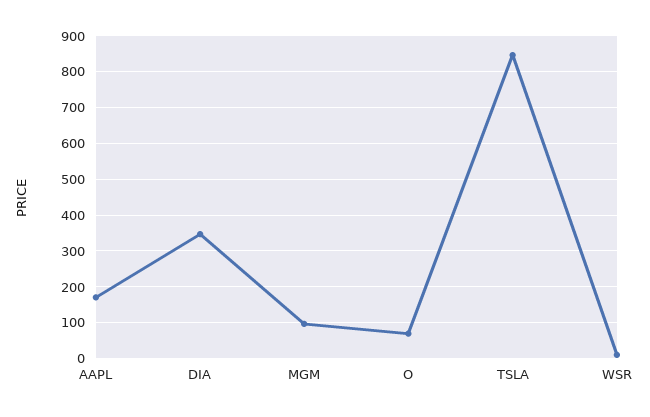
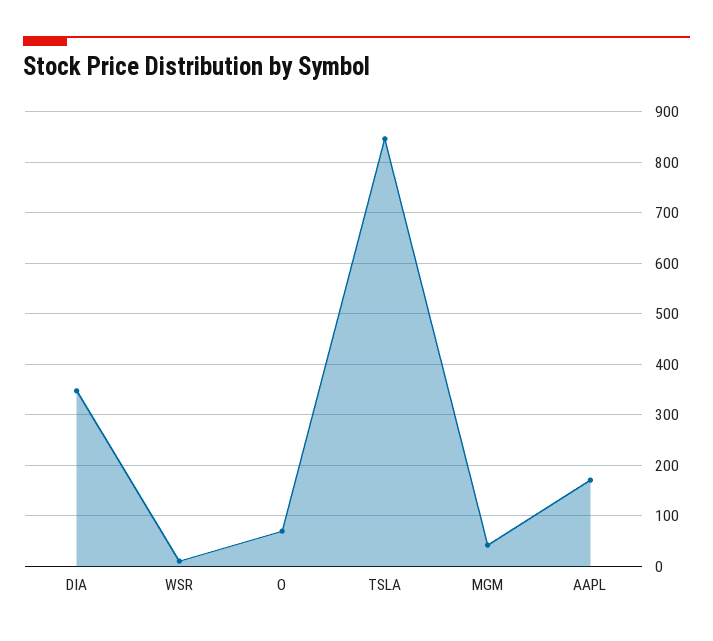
MGM: 100 -> 40

